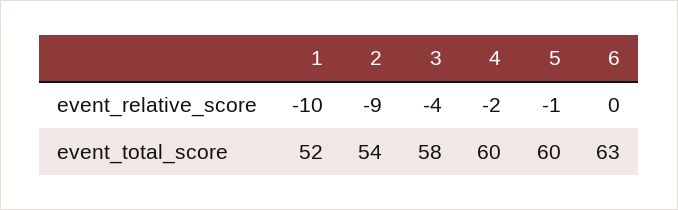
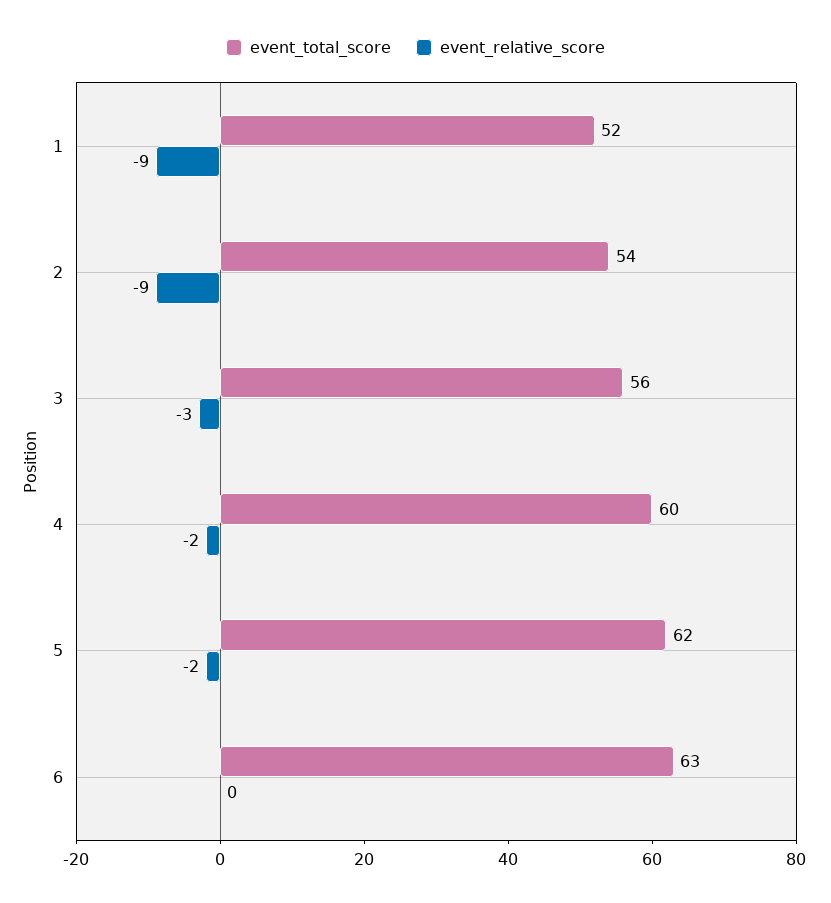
event_relative_score, 1: -10 -> -9
event_relative_score, 3: -4 -> -3
event_relative_score, 5: -1 -> -2
event_total_score, 3: 58 -> 56
event_total_score, 5: 60 -> 62

